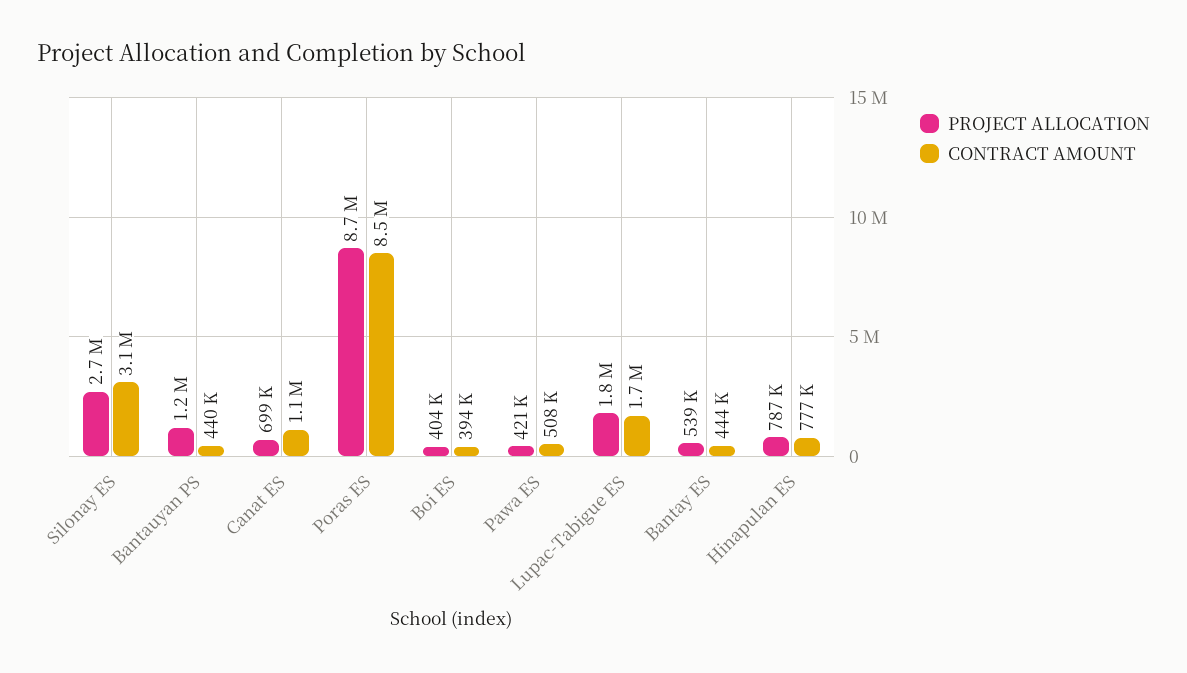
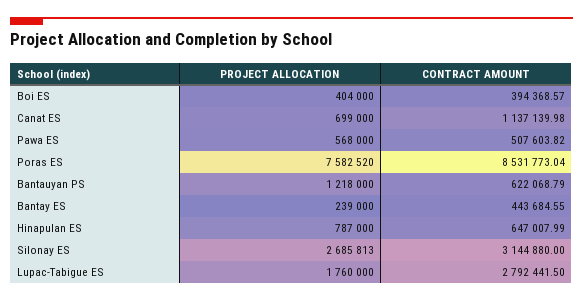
CONTRACT AMOUNT, Bantauyan PS: 440000 -> 622068.79
PROJECT ALLOCATION, Poras ES: 8700000 -> 7582520
PROJECT ALLOCATION, Pawa ES: 421000 -> 568000
CONTRACT AMOUNT, Lupac-Tabigue ES: 1700000 -> 2792441.5
PROJECT ALLOCATION, Bantay ES: 539000 -> 239000
CONTRACT AMOUNT, Hinapulan ES: 777000 -> 647007.99

